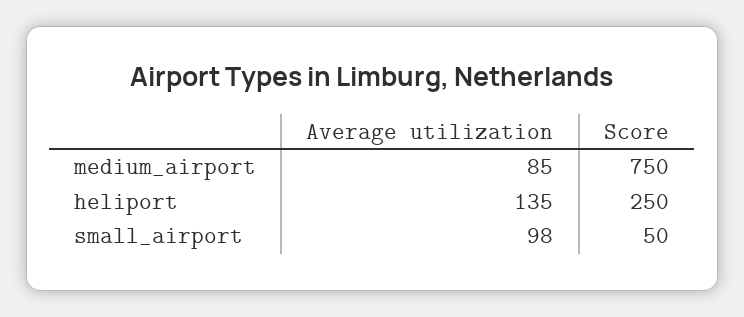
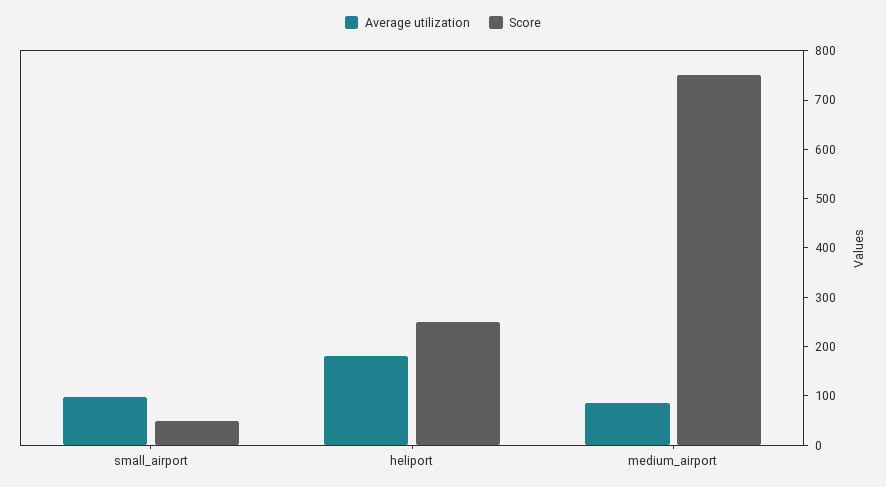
Average utilization, heliport: 135 -> 180

